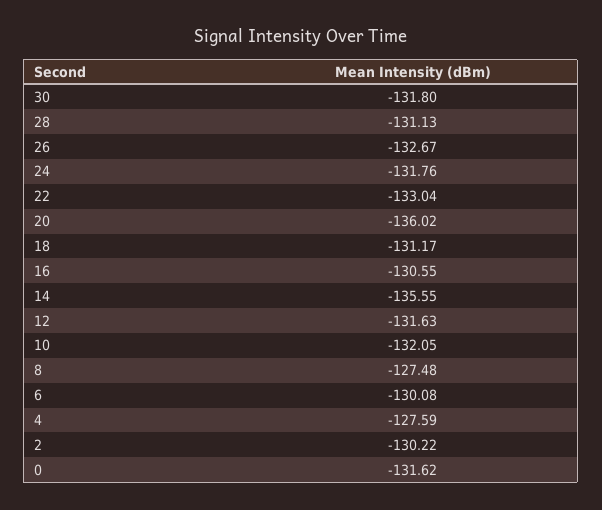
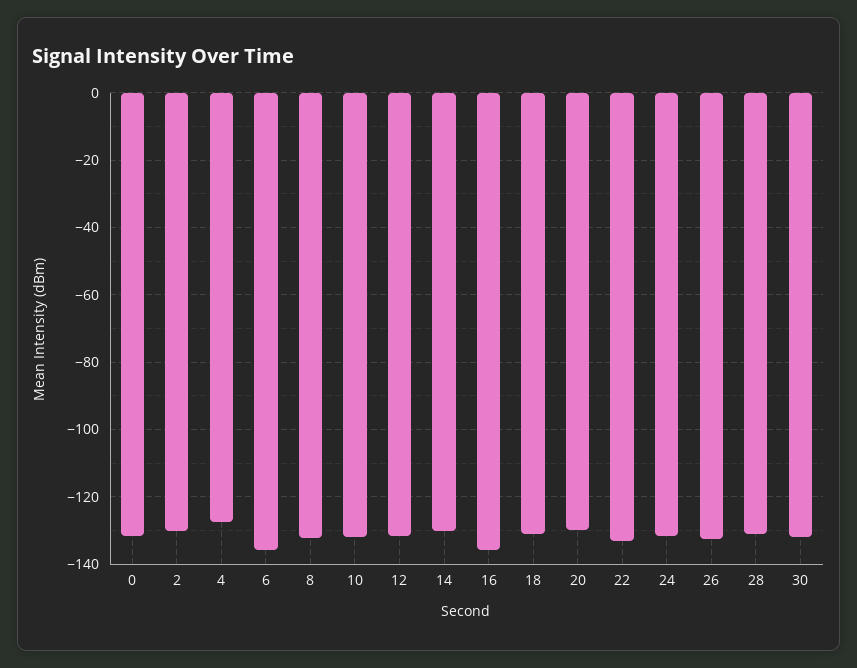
20: -136.02 -> -130
16: -130.55 -> -136
14: -135.55 -> -130
8: -127.48 -> -132
6: -130.08 -> -136

